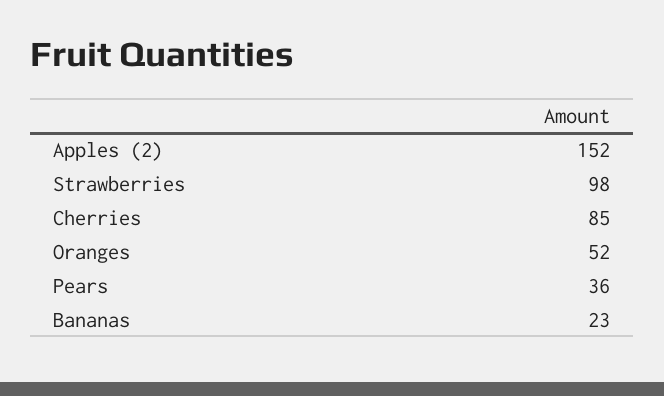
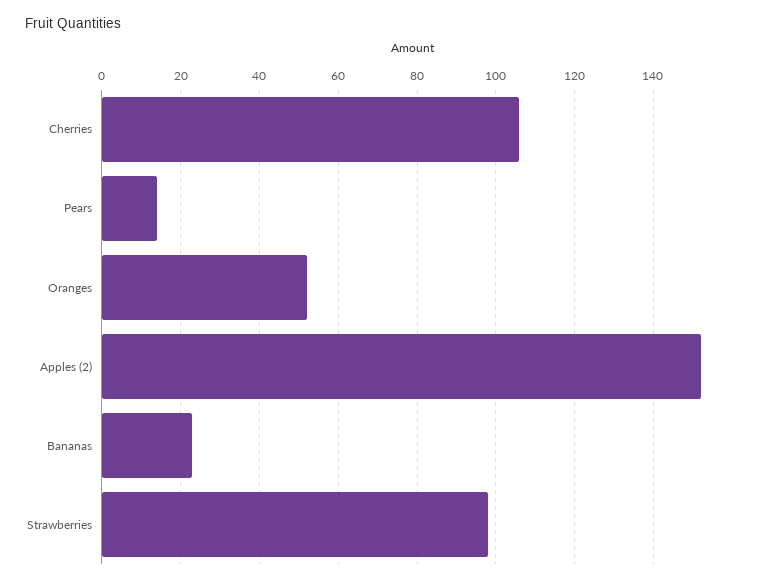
Cherries: 85 -> 105
Pears: 36 -> 15

